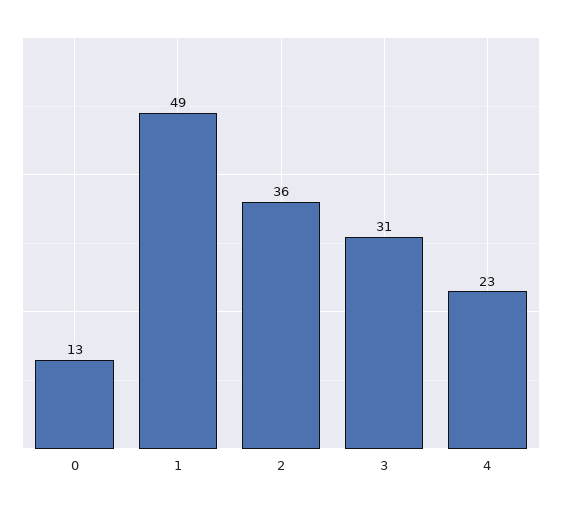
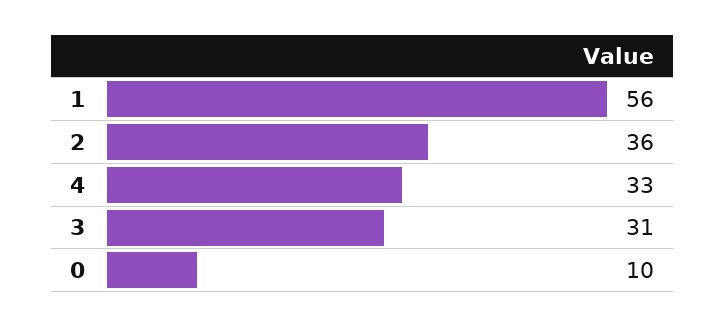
0: 13 -> 10
1: 49 -> 56
4: 23 -> 33

